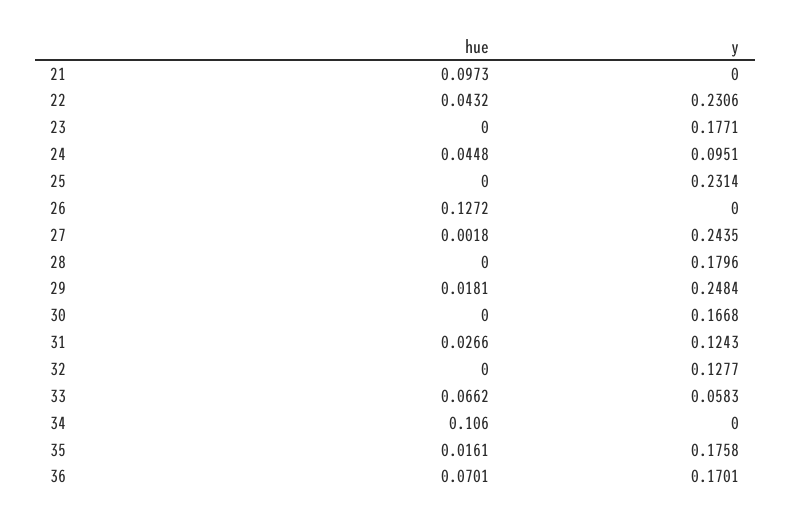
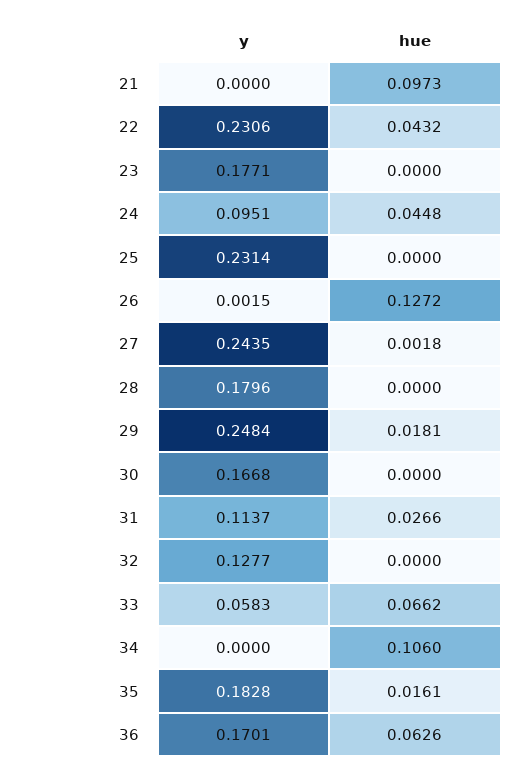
y, 26: 0 -> 0.0015
y, 31: 0.1243 -> 0.1137
y, 35: 0.1758 -> 0.1828
hue, 36: 0.0701 -> 0.0626

